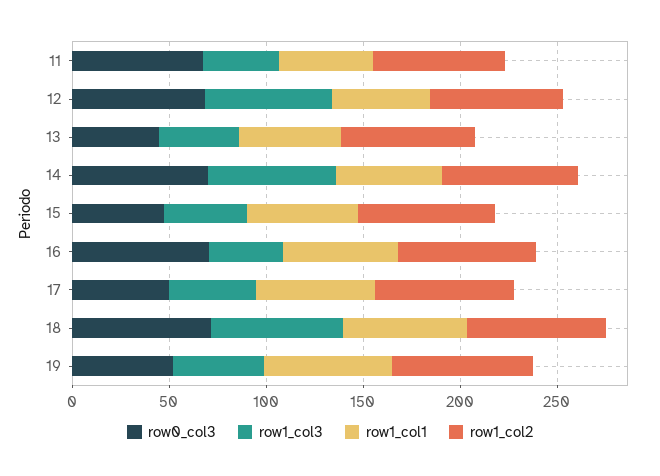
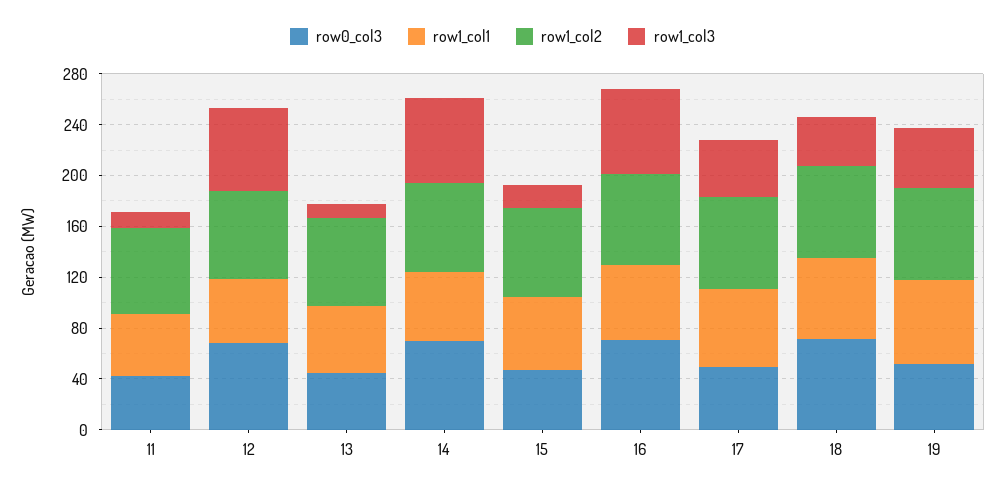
row0_col3, 11: 70 -> 40
row1_col3, 11: 40 -> 10
row1_col3, 13: 40 -> 10
row1_col3, 15: 40 -> 20
row1_col3, 16: 40 -> 70
row1_col3, 18: 70 -> 40

